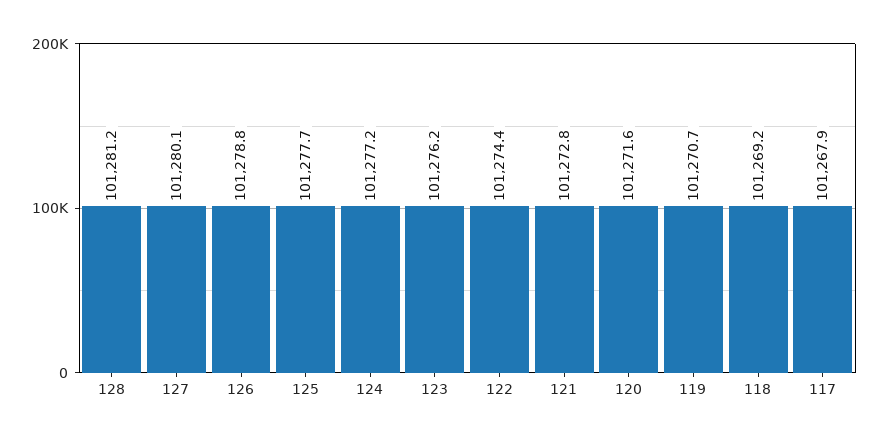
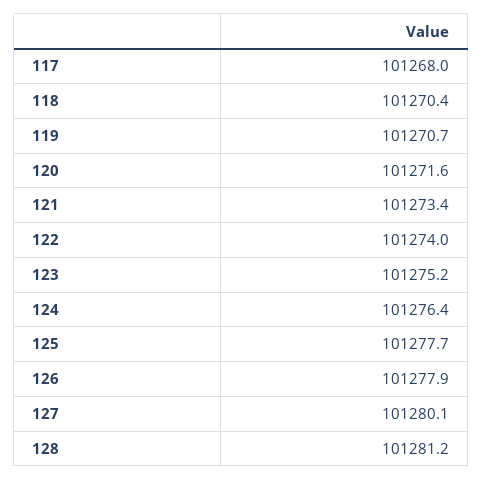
126: 101278.8 -> 101277.9
124: 101277.2 -> 101276.4
123: 101276.2 -> 101275.2
122: 101274.4 -> 101274
121: 101272.8 -> 101273.4
118: 101269.2 -> 101270.4
117: 101267.9 -> 101268

